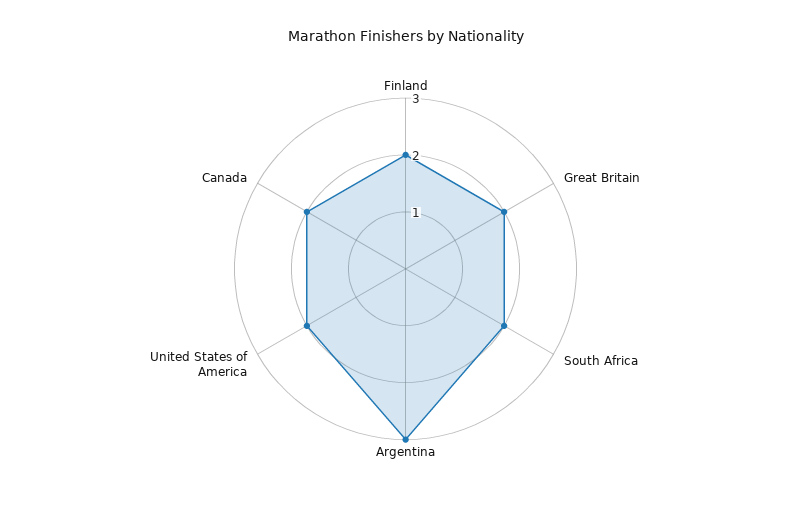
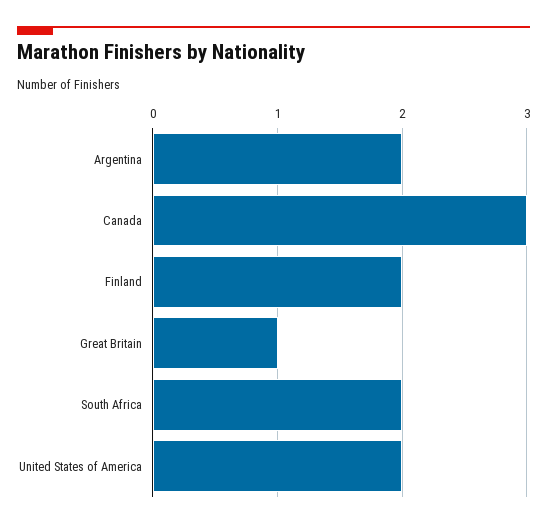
Great Britain: 2 -> 1
Argentina: 3 -> 2
Canada: 2 -> 3

